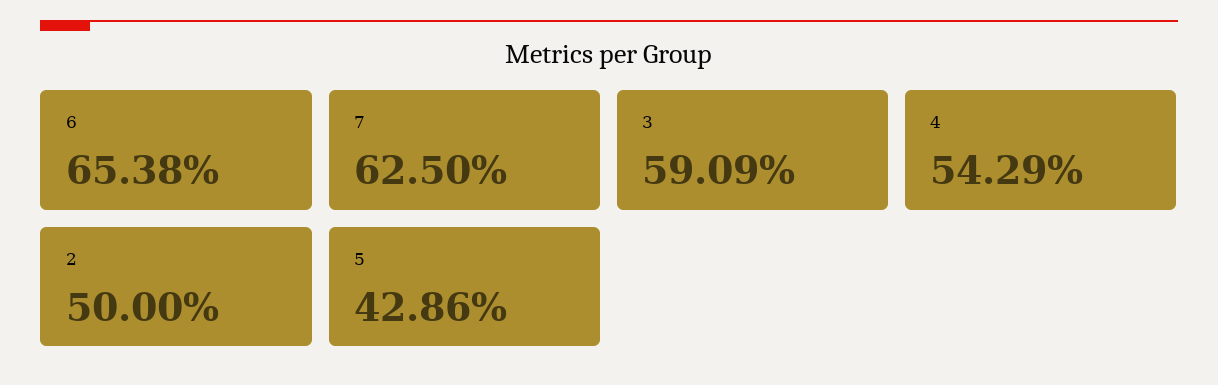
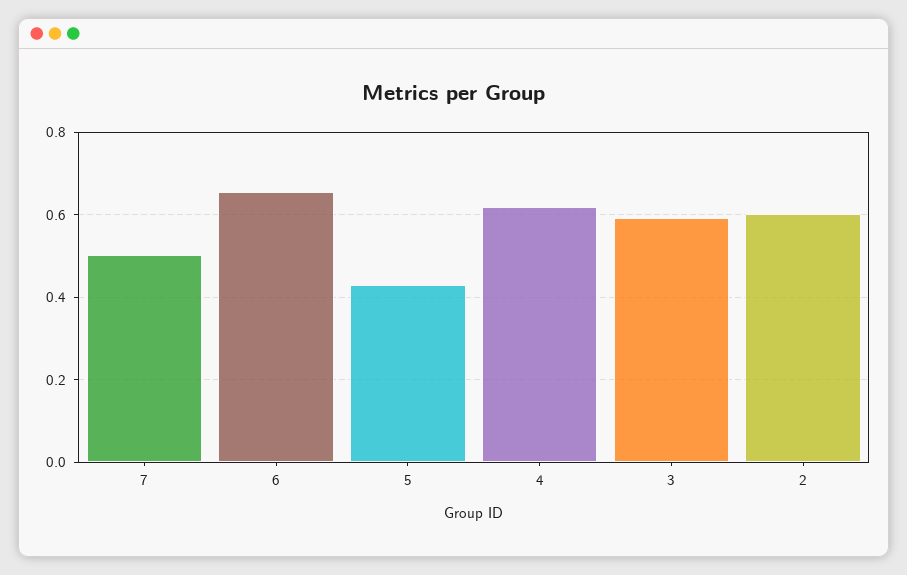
7: 0.625 -> 0.5
4: 0.5429 -> 0.62
2: 0.5 -> 0.6

